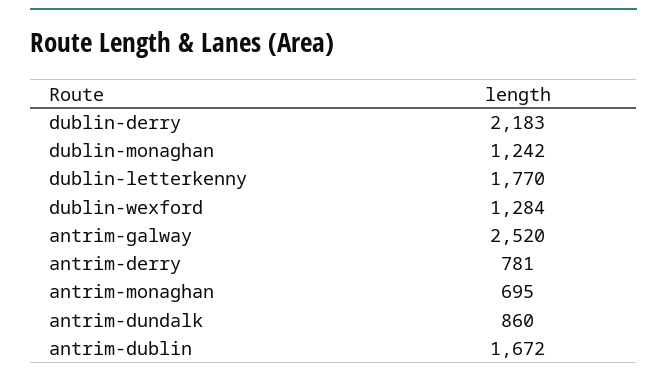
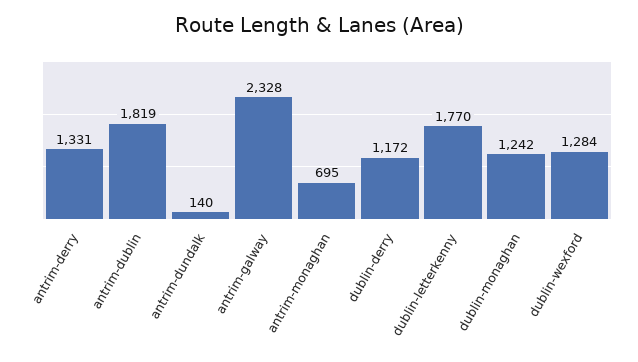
dublin-derry: 2183 -> 1172
antrim-galway: 2520 -> 2328
antrim-derry: 781 -> 1331
antrim-dundalk: 860 -> 140
antrim-dublin: 1672 -> 1819

